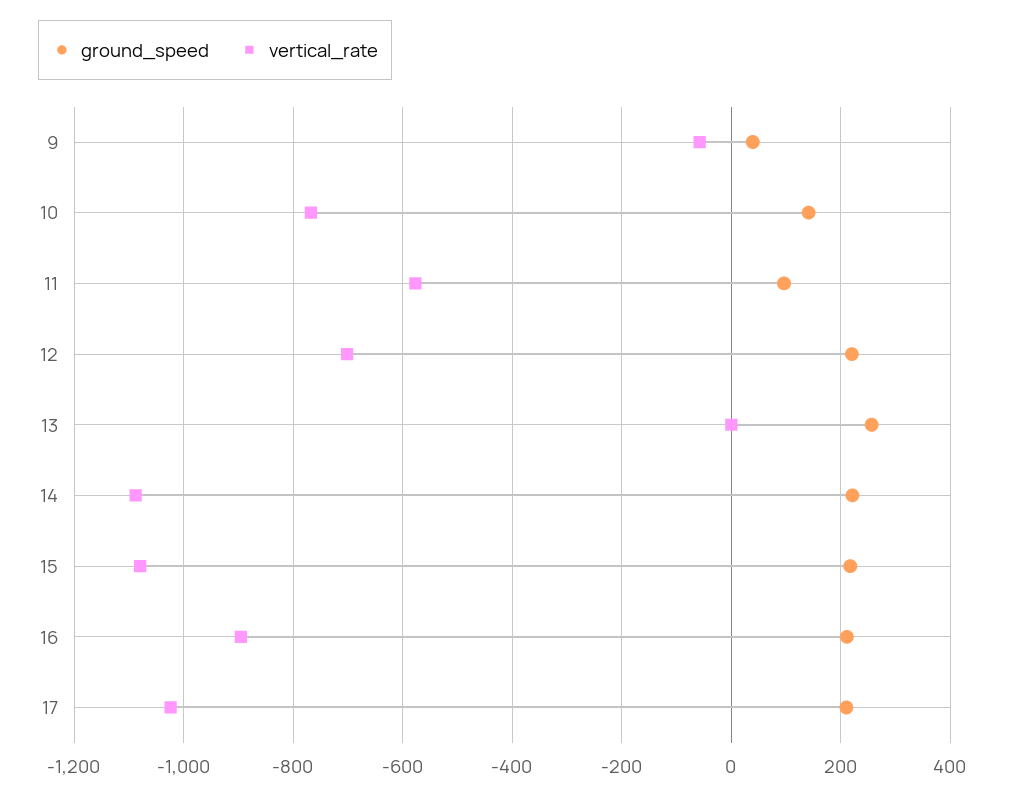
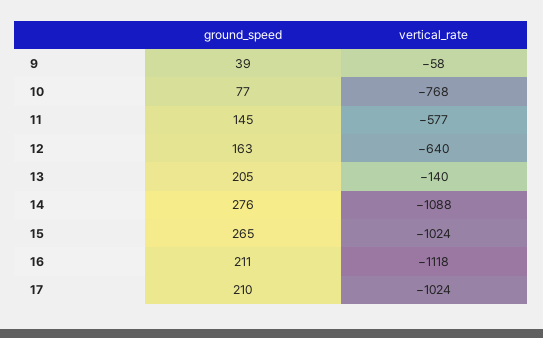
ground_speed, 10: 140 -> 77
ground_speed, 11: 100 -> 145
ground_speed, 12: 220 -> 163
vertical_rate, 12: -700 -> -640
ground_speed, 13: 260 -> 205
vertical_rate, 13: 0 -> -140
ground_speed, 14: 220 -> 276
ground_speed, 15: 220 -> 265
vertical_rate, 15: -1080 -> -1024
vertical_rate, 16: -900 -> -1118

